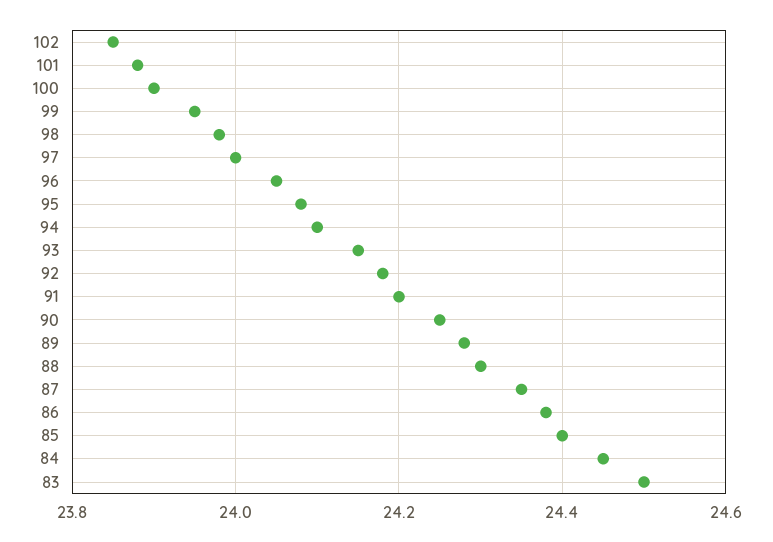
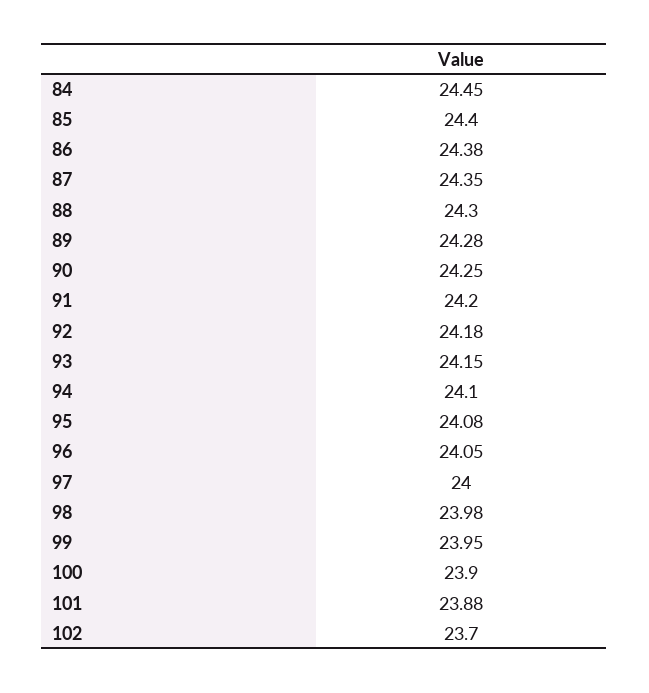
102: 23.85 -> 23.7
83: 24.5 -> none

